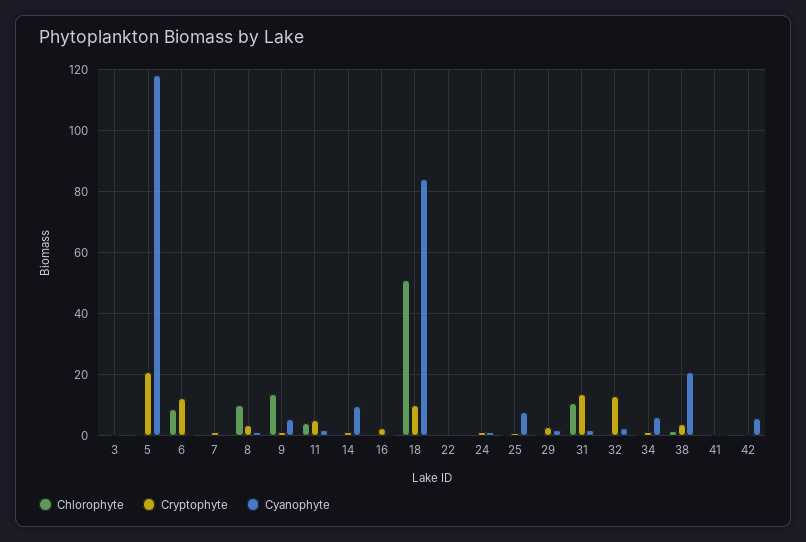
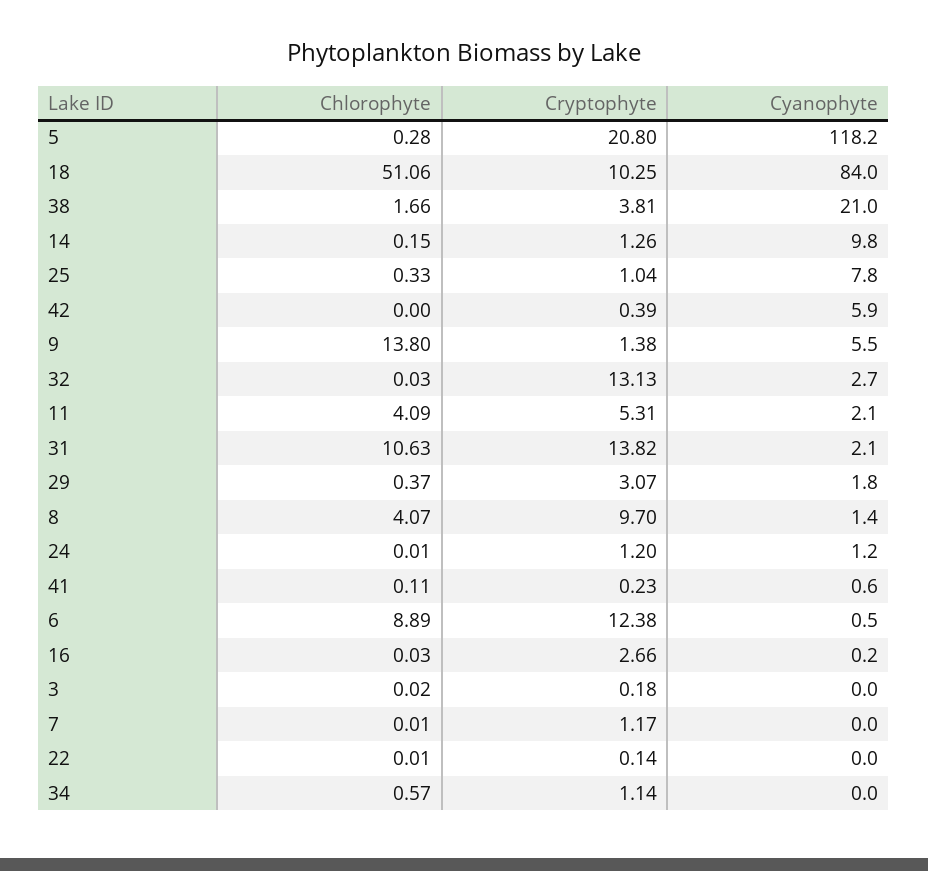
Chlorophyte, 8: 10 -> 4.07
Cryptophyte, 8: 4 -> 9.7
Cyanophyte, 34: 6 -> 0

